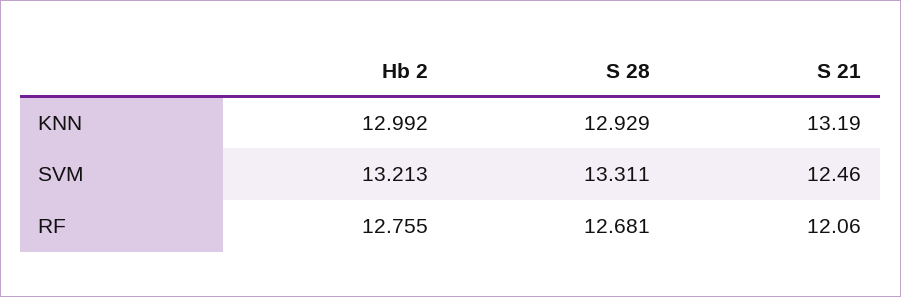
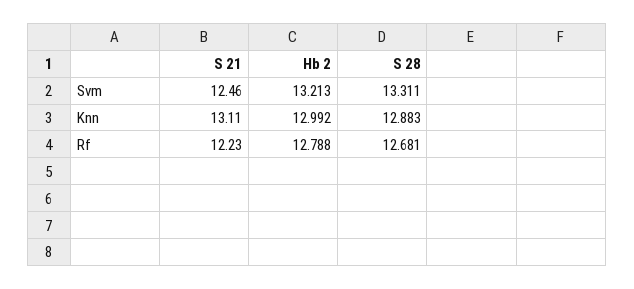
S 28, KNN: 12.929 -> 12.883
S 21, KNN: 13.19 -> 13.11
Hb 2, RF: 12.755 -> 12.788
S 21, RF: 12.06 -> 12.23

